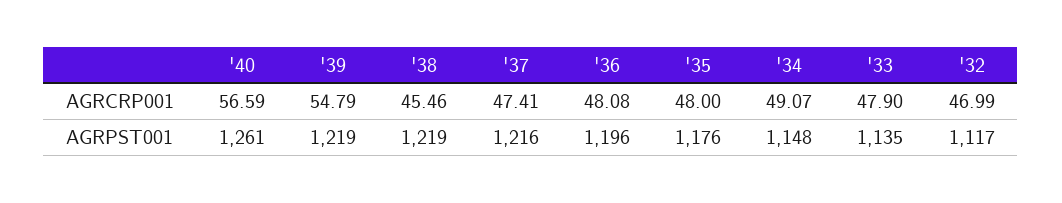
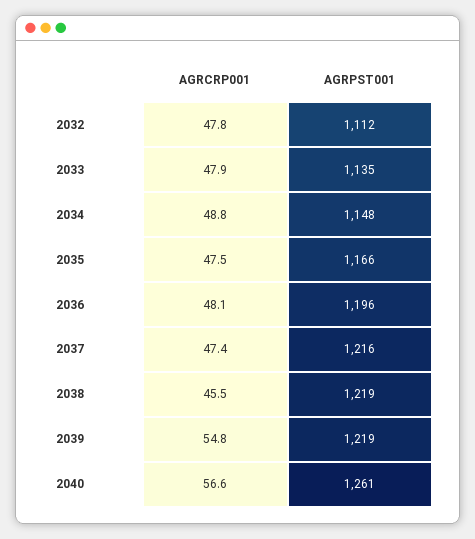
'35, AGRCRP001: 48 -> 47.5
'34, AGRCRP001: 49.07 -> 48.8
'32, AGRCRP001: 46.99 -> 47.8
'35, AGRPST001: 1176 -> 1166
'32, AGRPST001: 1117 -> 1112

